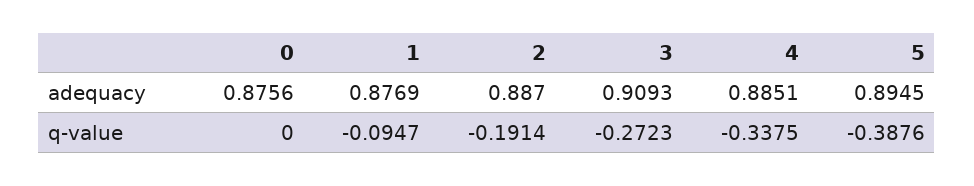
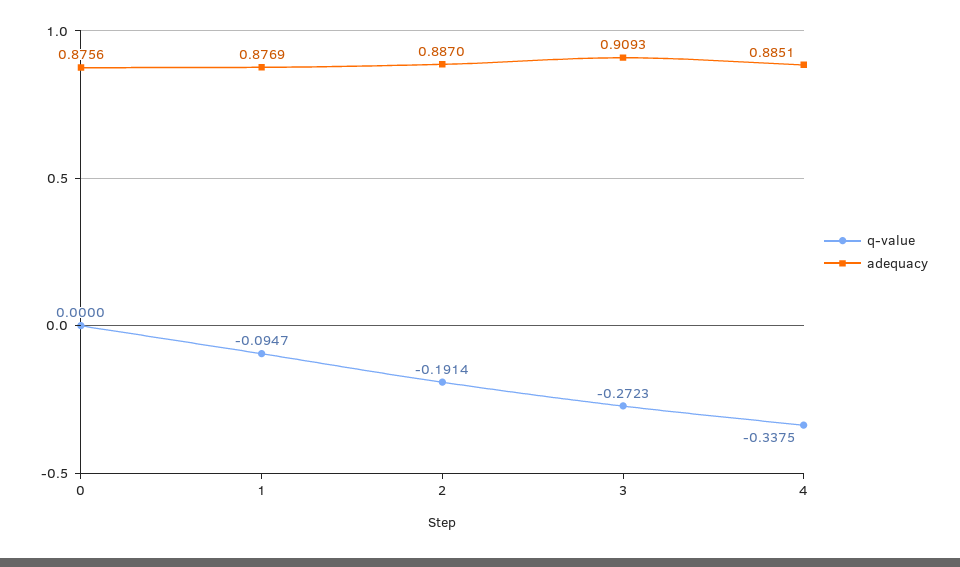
adequacy, 5: 0.8945 -> none
q-value, 5: -0.3876 -> none

